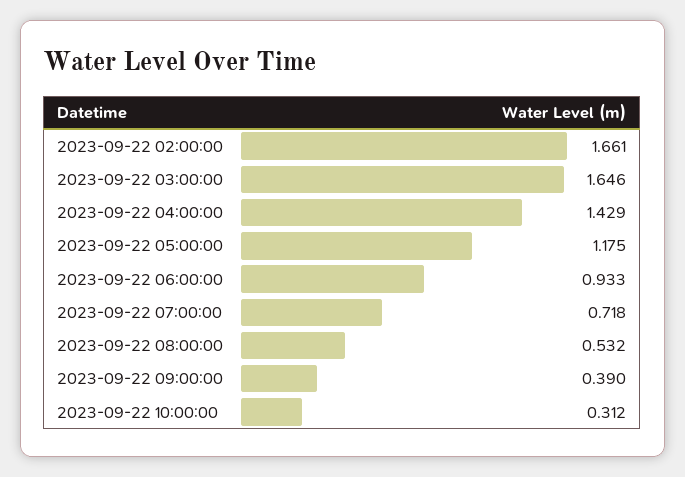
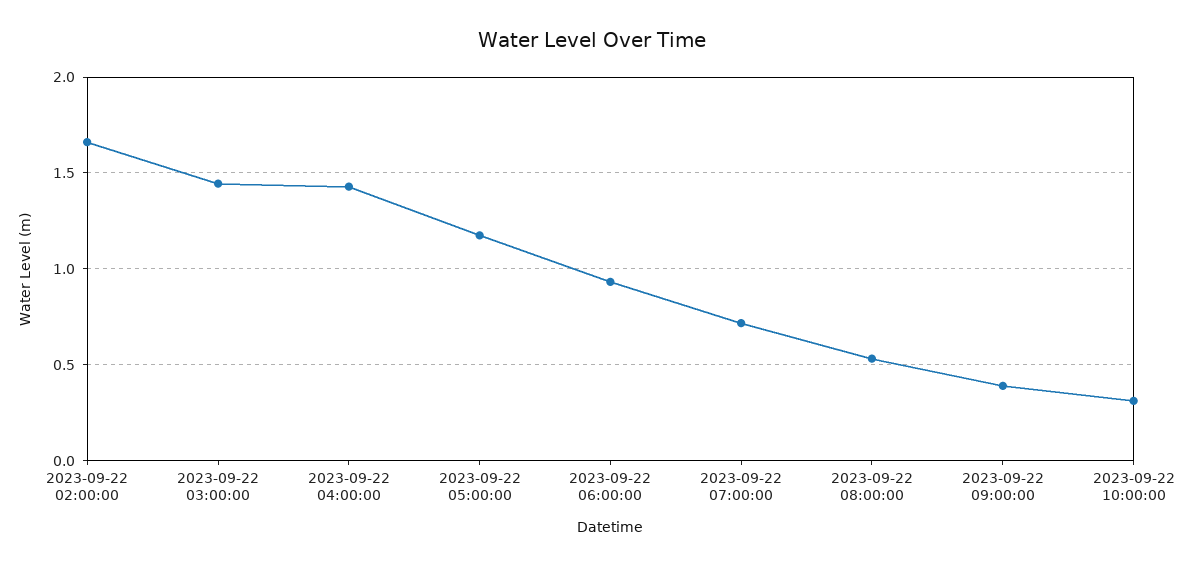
2023-09-22 03:00:00: 1.646 -> 1.45

